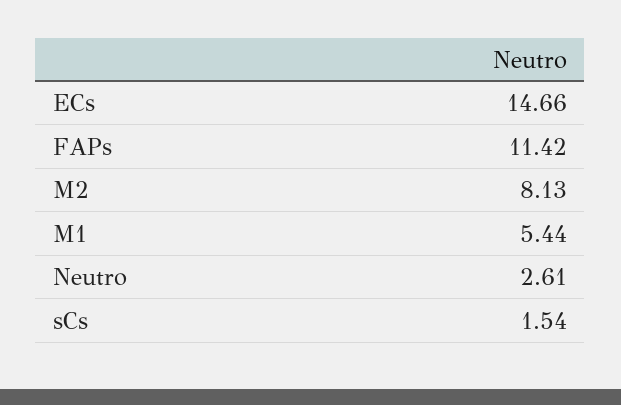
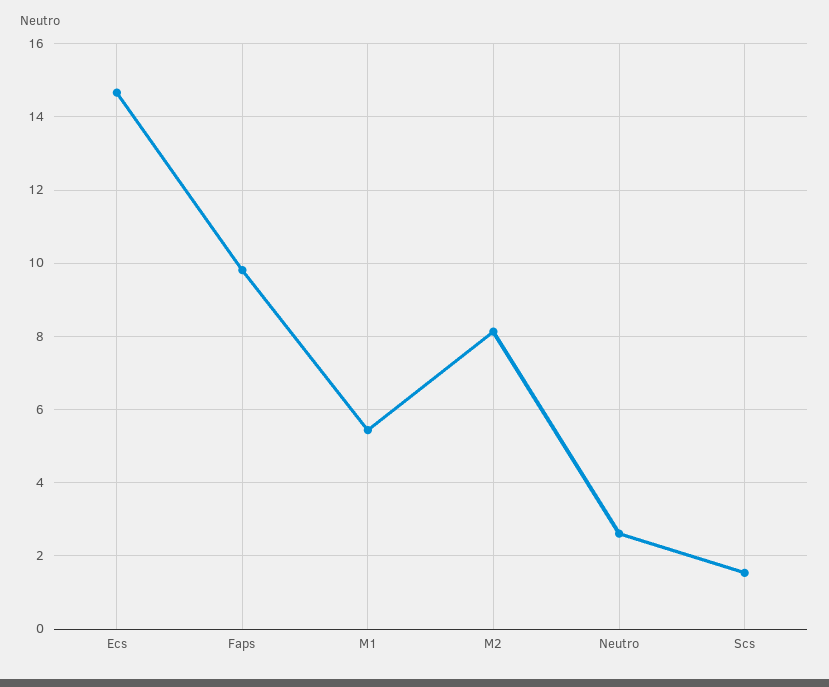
FAPs: 11.42 -> 9.8

